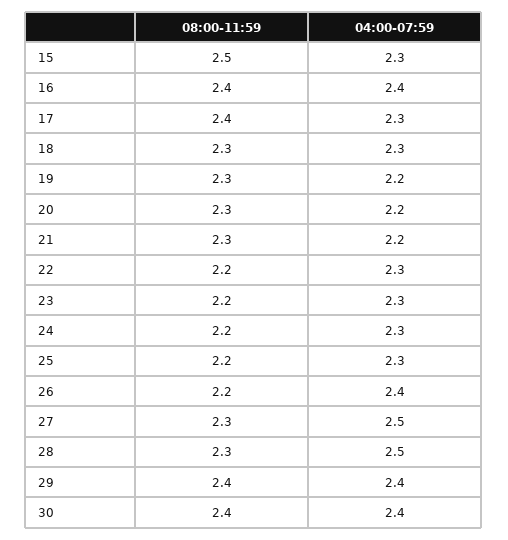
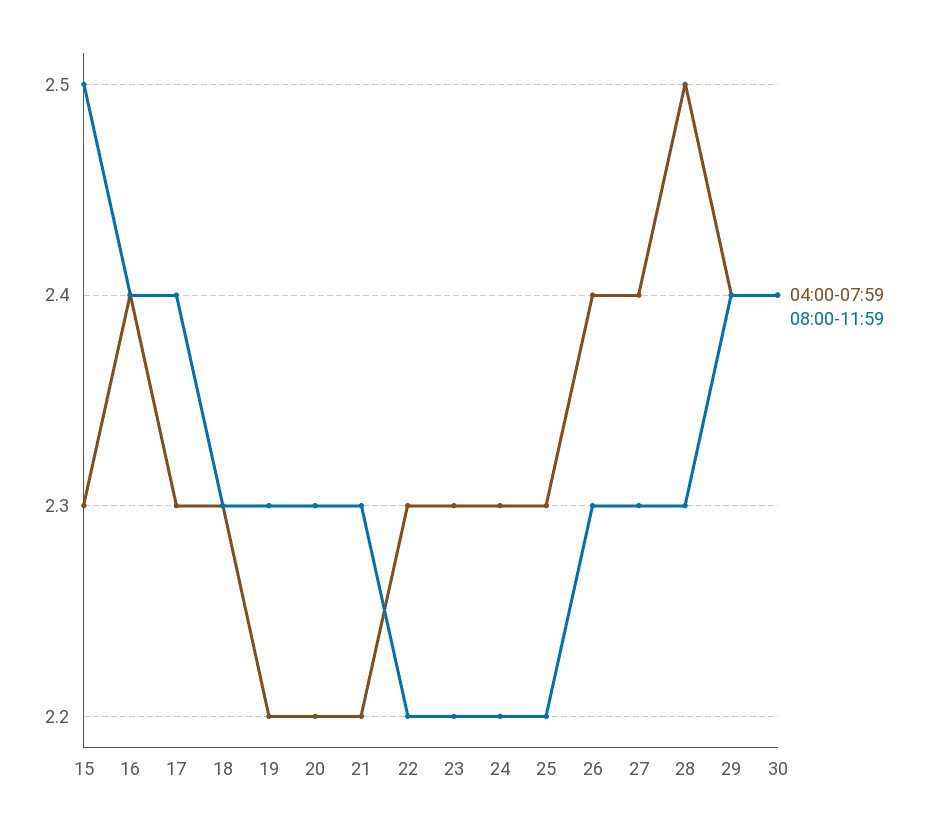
08:00-11:59, 26: 2.2 -> 2.3
04:00-07:59, 27: 2.5 -> 2.4

